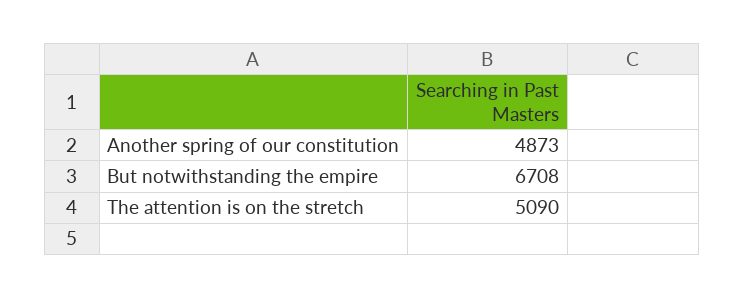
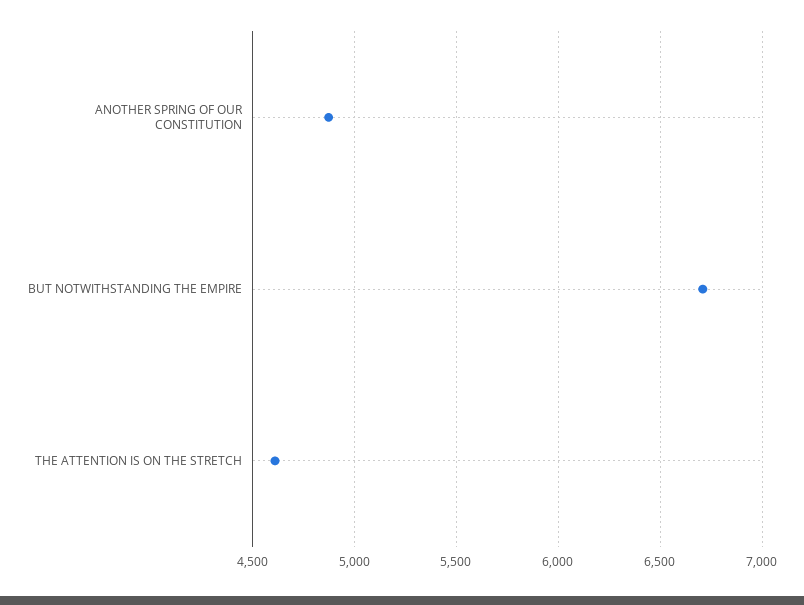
The attention is on the stretch: 5090 -> 4600

